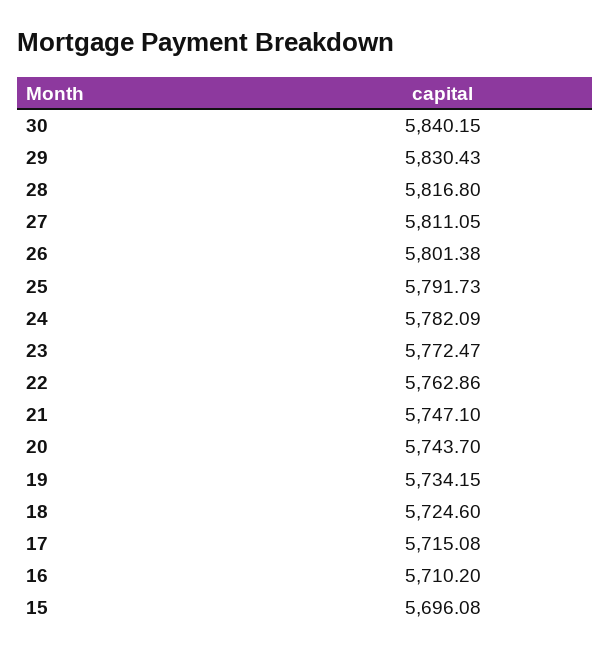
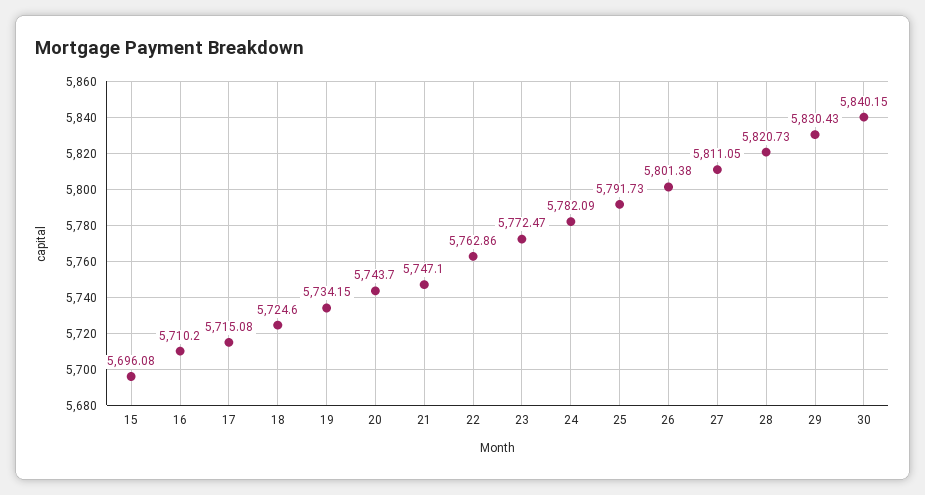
28: 5816.8 -> 5820.73

